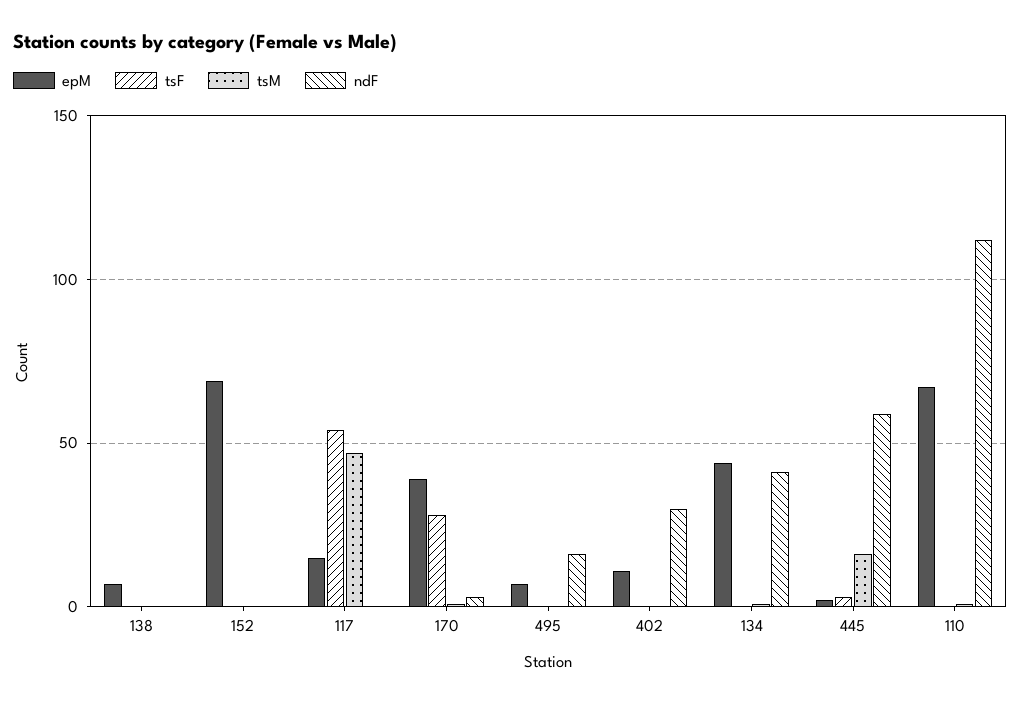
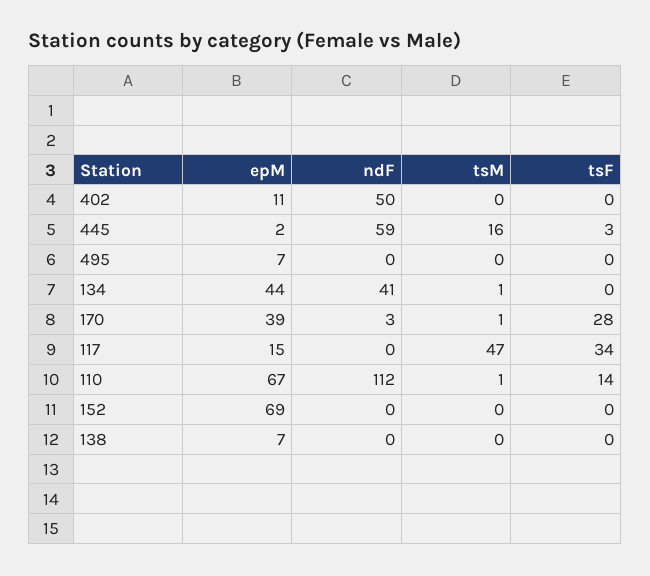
tsF, 117: 55 -> 34
ndF, 495: 15 -> 0
ndF, 402: 30 -> 50
tsF, 110: 0 -> 14

